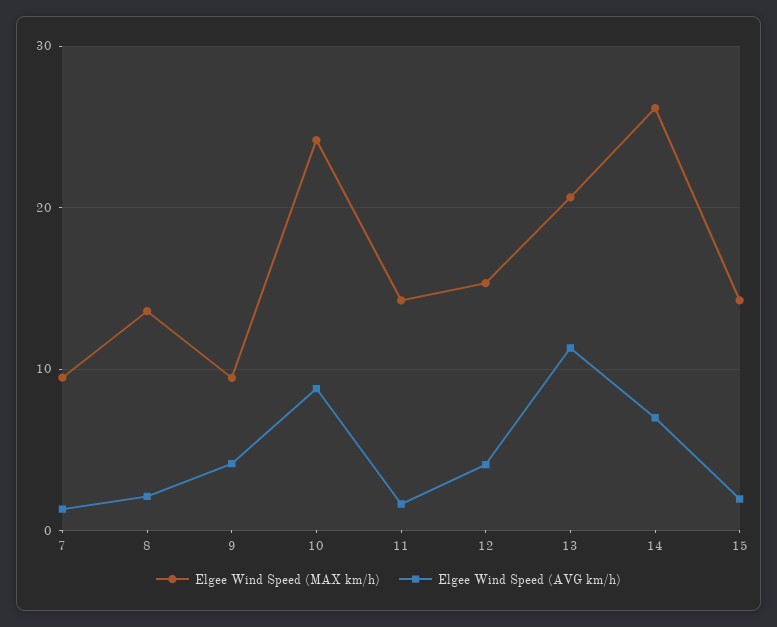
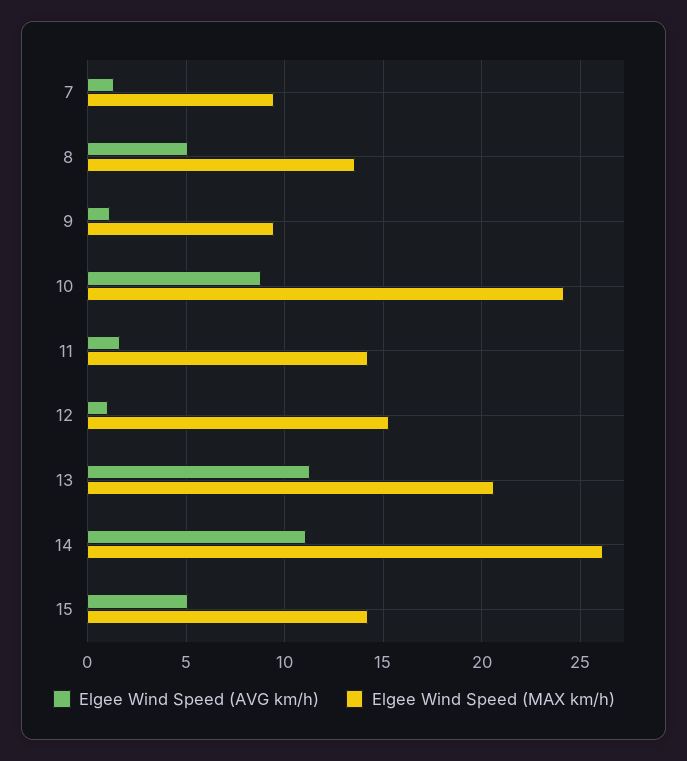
Elgee Wind Speed (AVG km/h), 8: 2 -> 5
Elgee Wind Speed (AVG km/h), 9: 4 -> 1
Elgee Wind Speed (AVG km/h), 12: 4 -> 1
Elgee Wind Speed (AVG km/h), 14: 7 -> 11
Elgee Wind Speed (AVG km/h), 15: 2 -> 5

